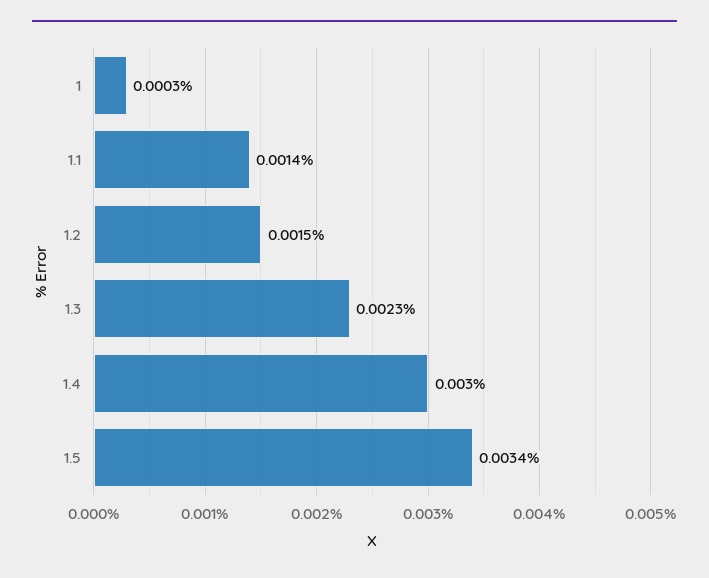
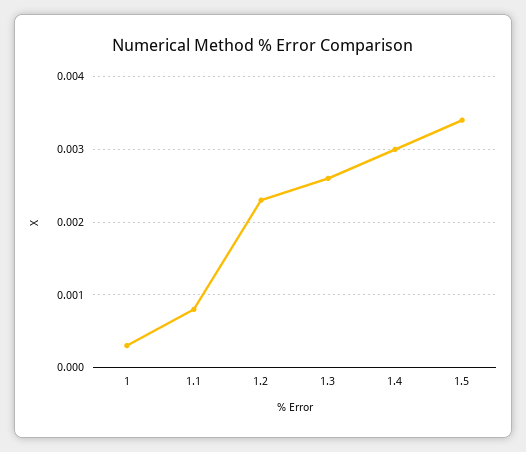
1.1: 0.0014 -> 0.0008
1.2: 0.0015 -> 0.0023
1.3: 0.0023 -> 0.0026

